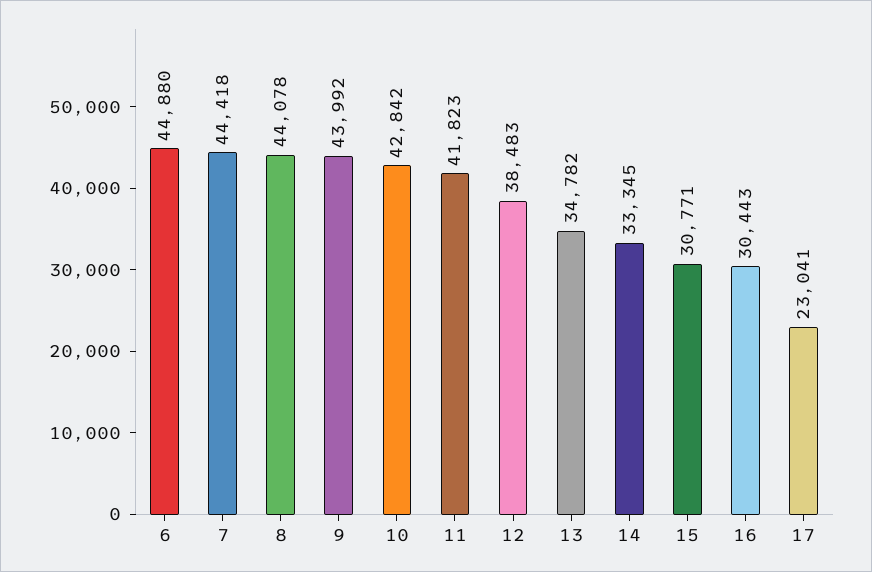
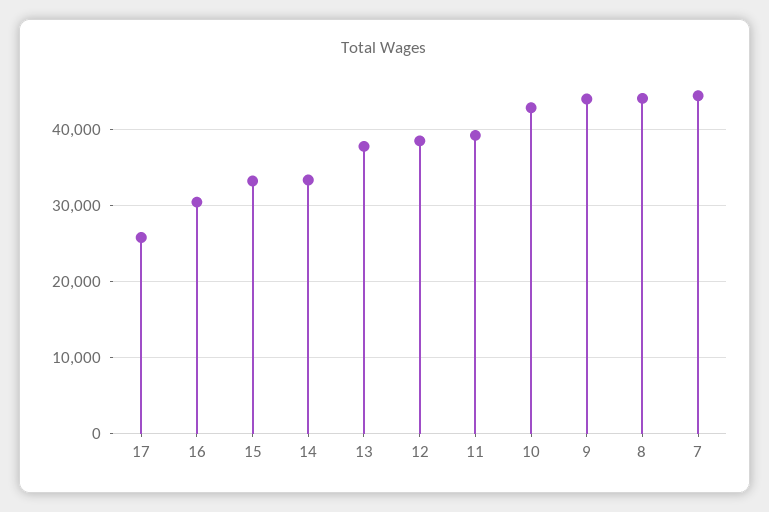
6: 44880 -> none
11: 41823 -> 39000
13: 34782 -> 38000
15: 30771 -> 33000
17: 23041 -> 26000

